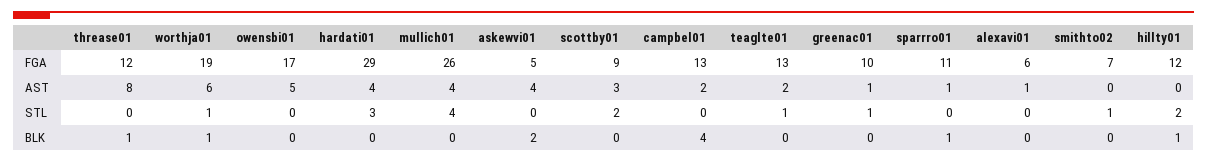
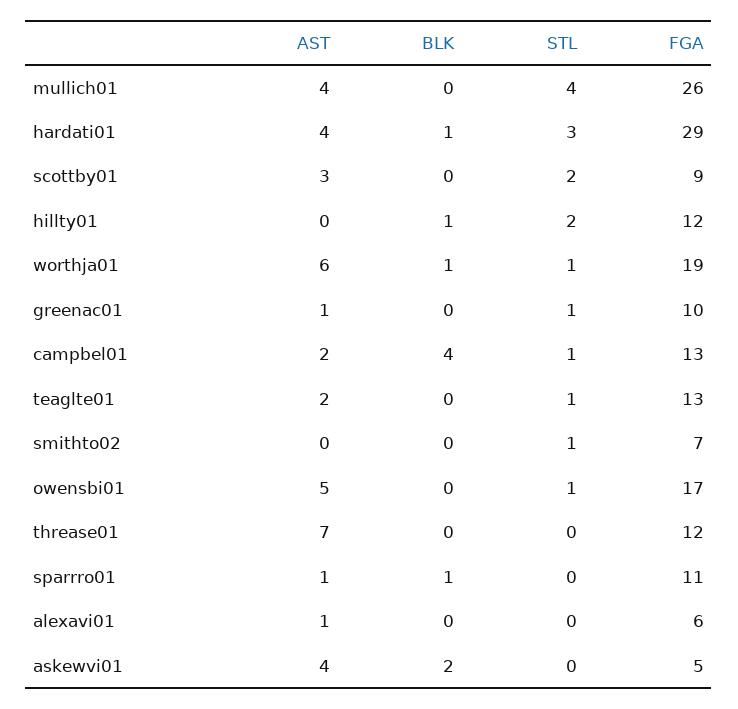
threase01, AST: 8 -> 7
owensbi01, STL: 0 -> 1
campbel01, STL: 0 -> 1
threase01, BLK: 1 -> 0
hardati01, BLK: 0 -> 1

